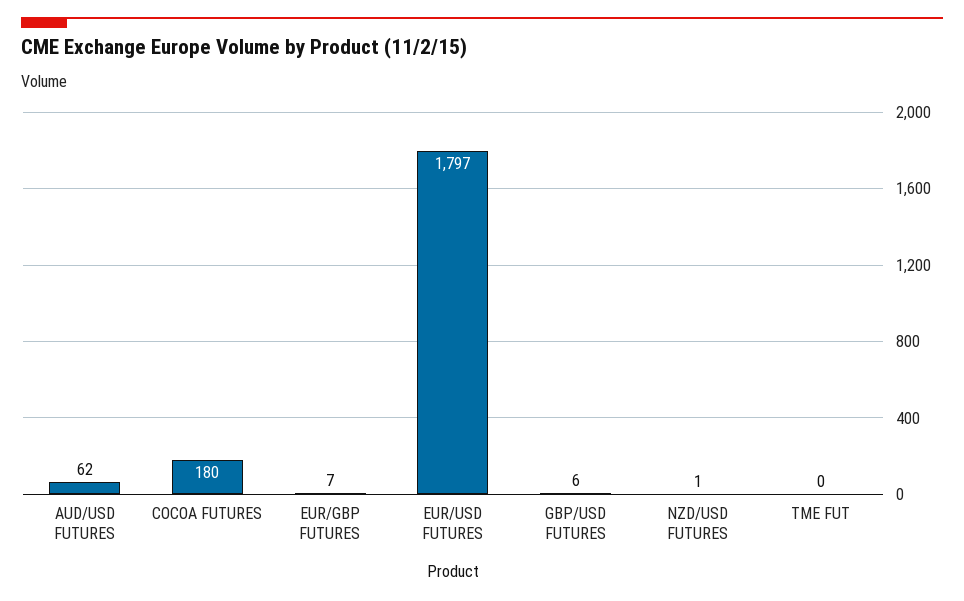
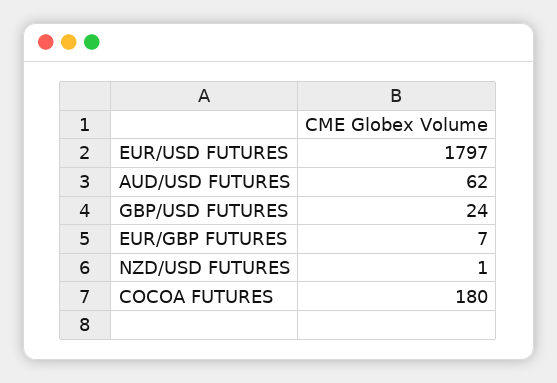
GBP/USD FUTURES: 6 -> 24
TME FUT: 0 -> none

